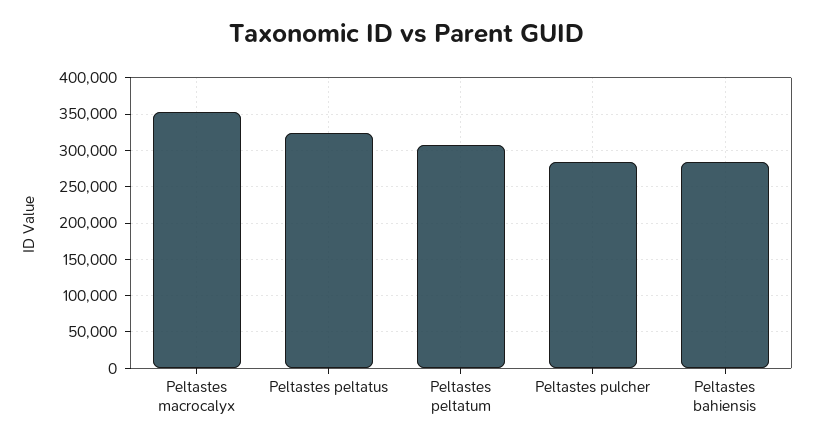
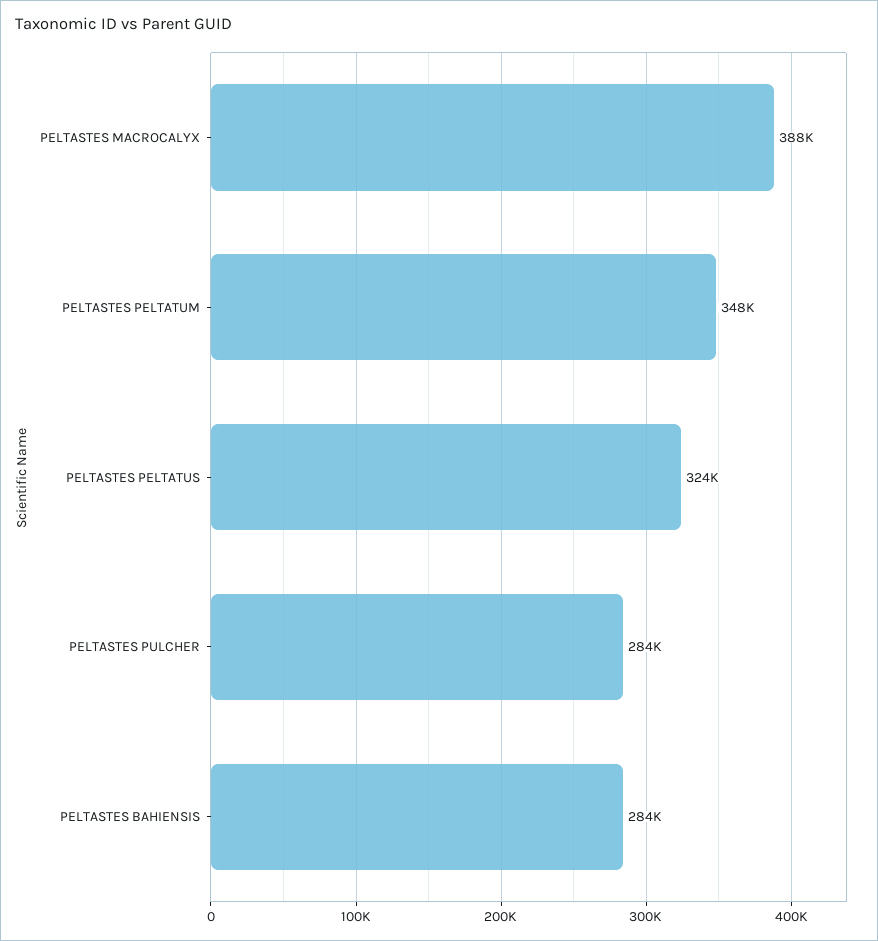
Peltastes macrocalyx: 350000 -> 388000
Peltastes peltatum: 310000 -> 348000

